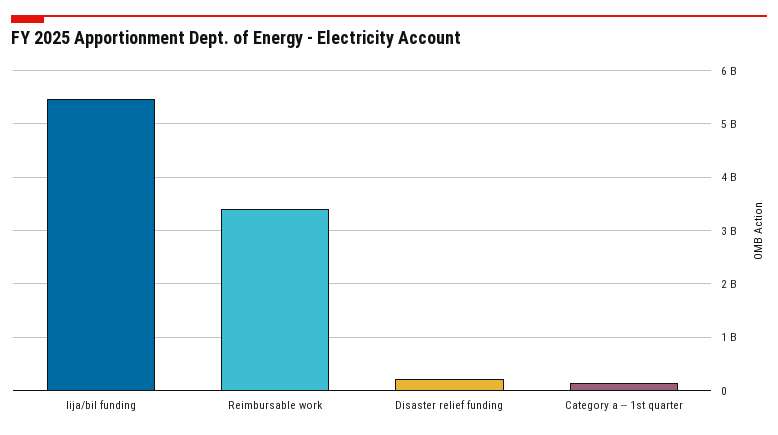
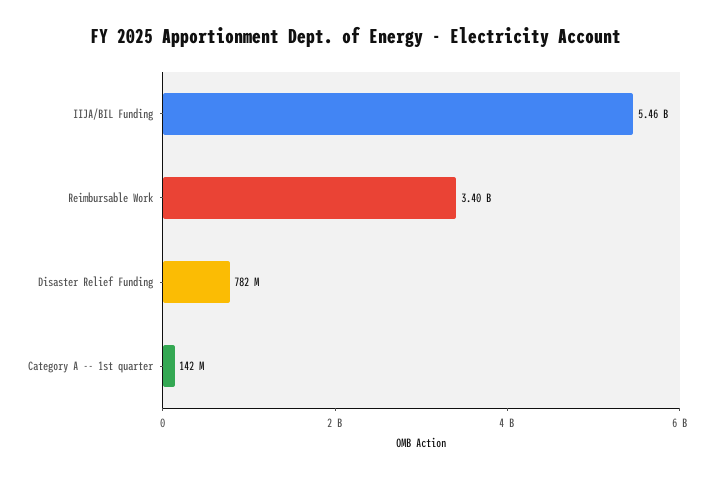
Disaster relief funding: 200000000 -> 782000000

